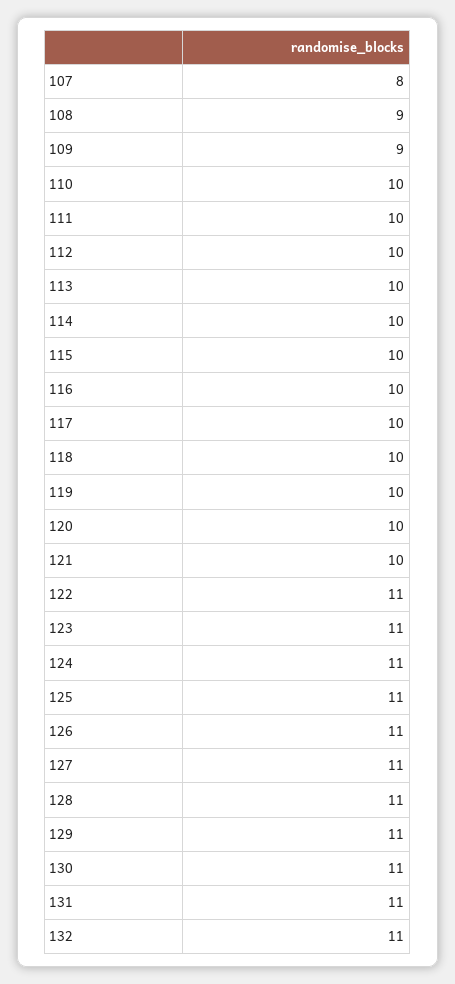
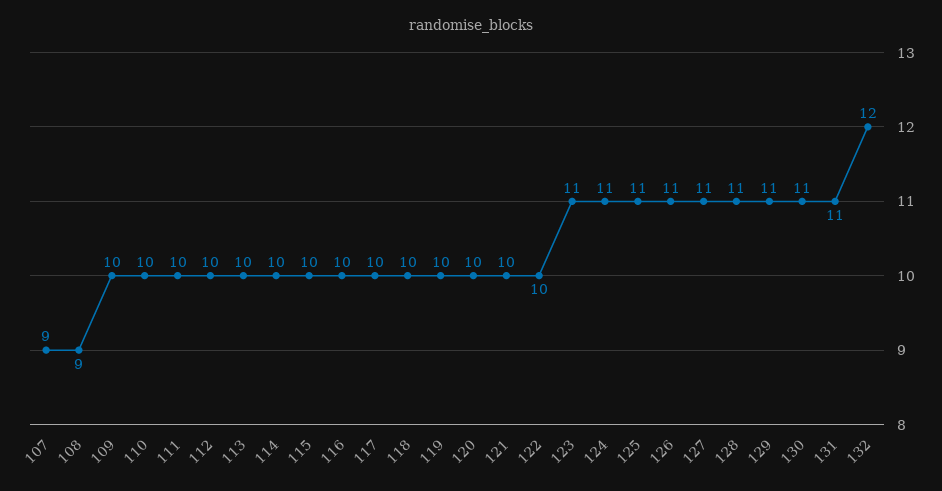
107: 8 -> 9
109: 9 -> 10
122: 11 -> 10
132: 11 -> 12

